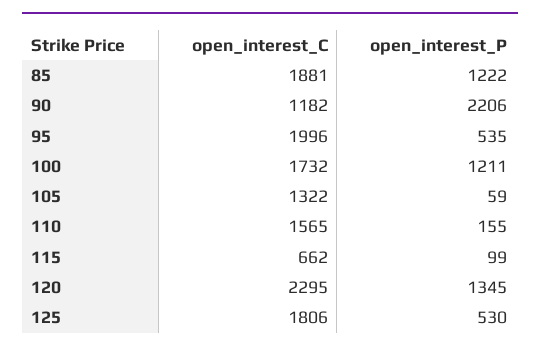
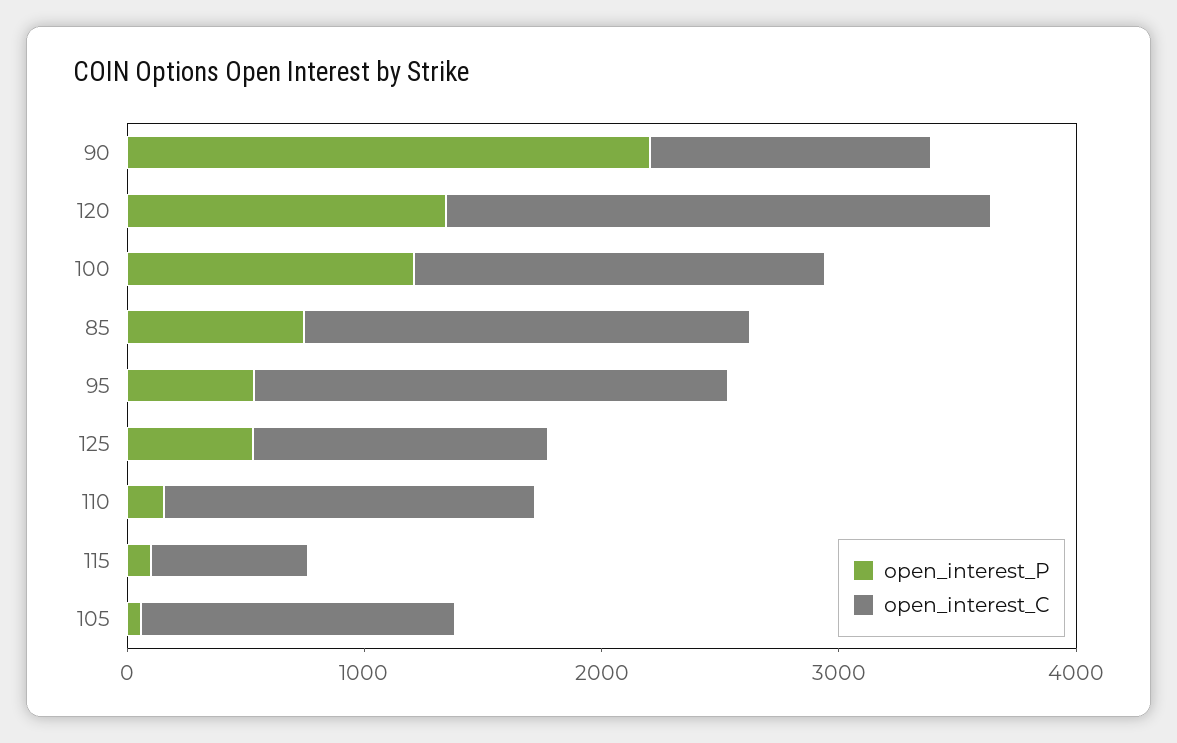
open_interest_P, 85: 1222 -> 800
open_interest_C, 125: 1806 -> 1200

